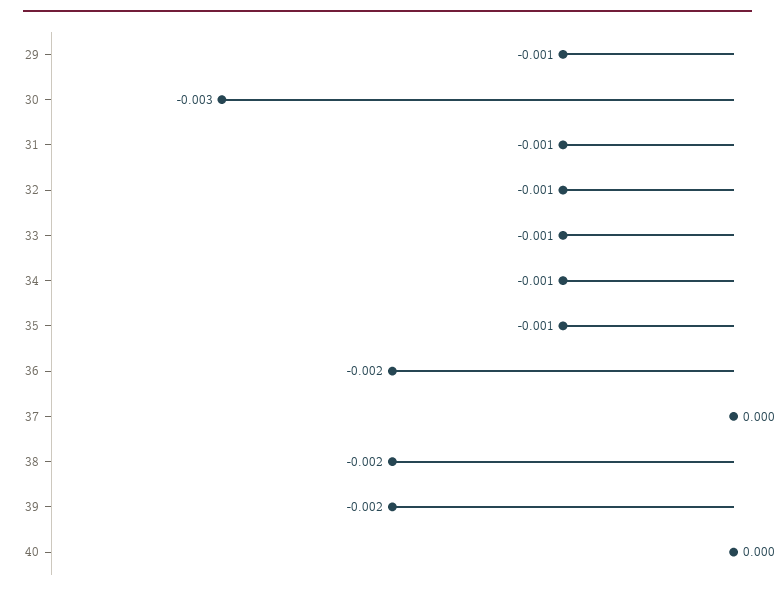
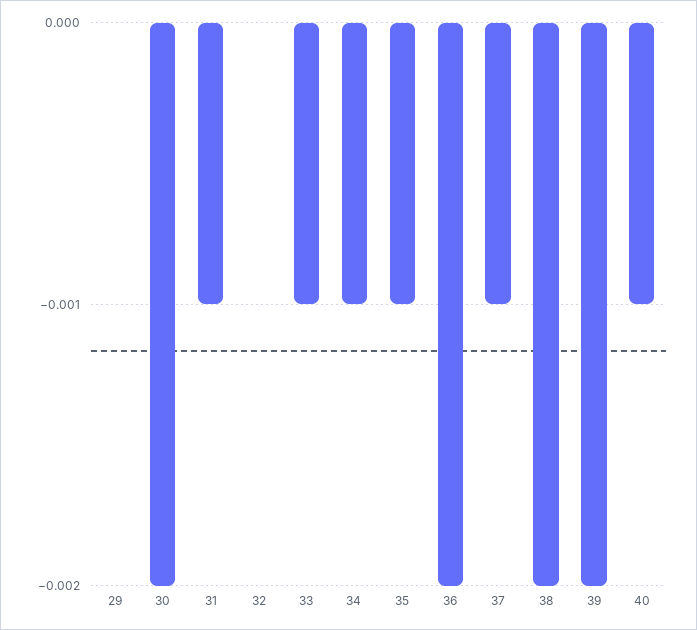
29: -0.001 -> 0
30: -0.003 -> -0.002
32: -0.001 -> 0
37: 0 -> -0.001
40: 0 -> -0.001

